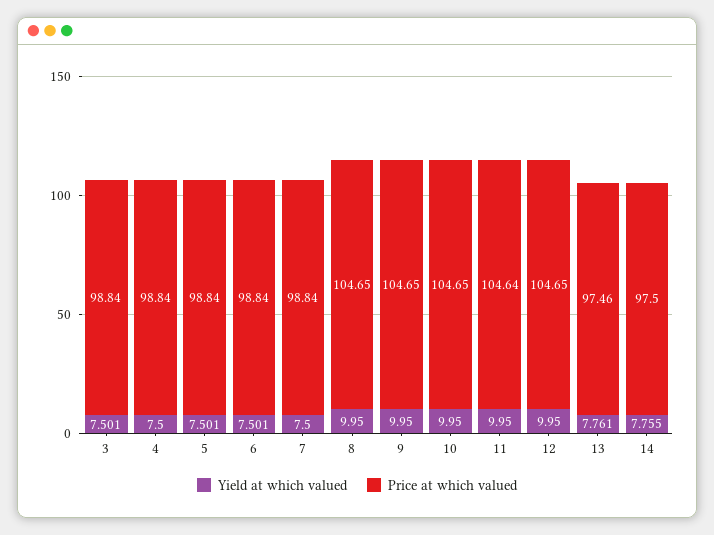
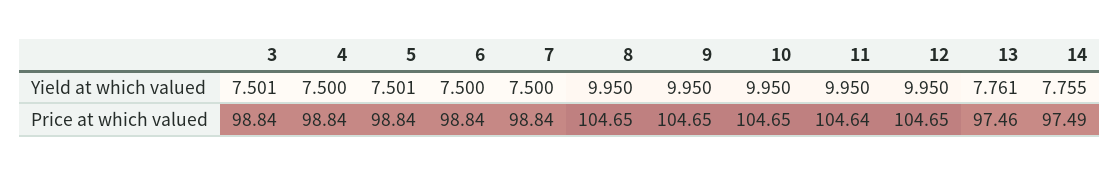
Yield at which valued, 6: 7.501 -> 7.5
Price at which valued, 14: 97.5 -> 97.49

